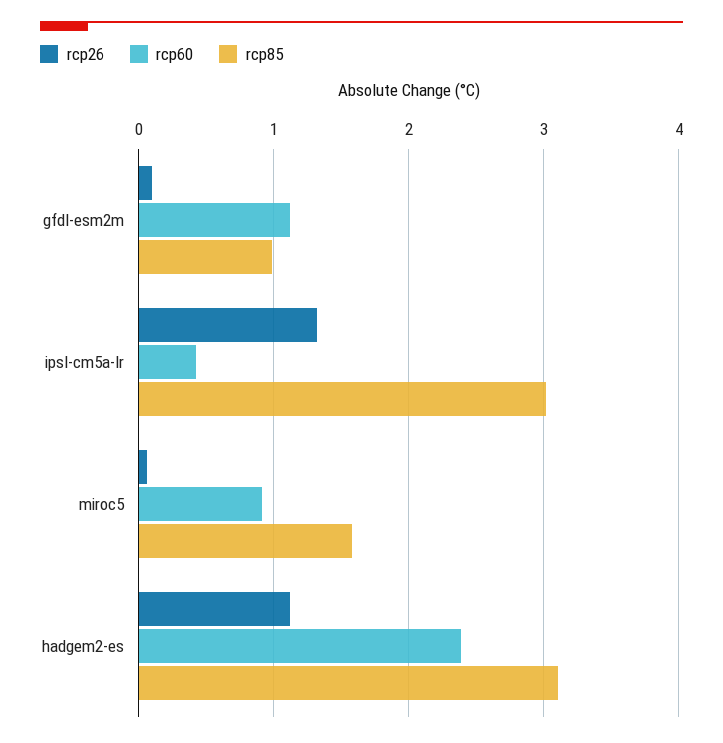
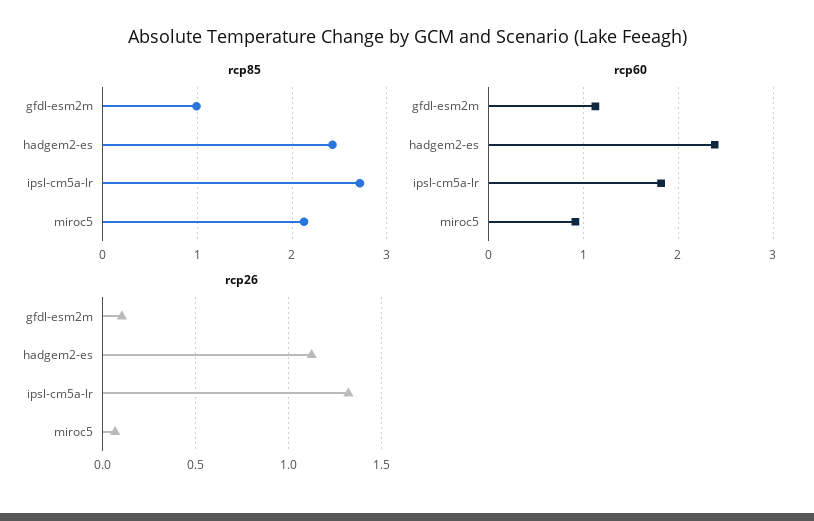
rcp60, ipsl-cm5a-lr: 0.4 -> 1.8
rcp85, ipsl-cm5a-lr: 3 -> 2.7
rcp85, miroc5: 1.6 -> 2.1
rcp85, hadgem2-es: 3.1 -> 2.4

